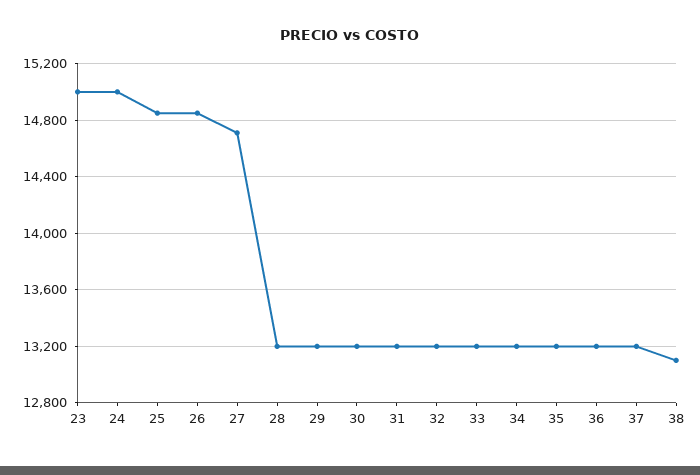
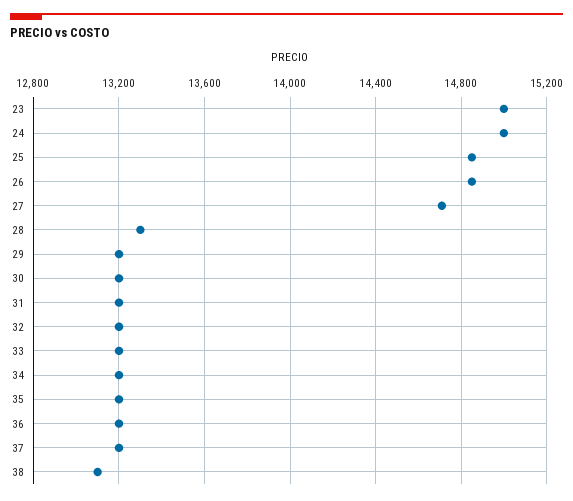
28: 13200 -> 13300

